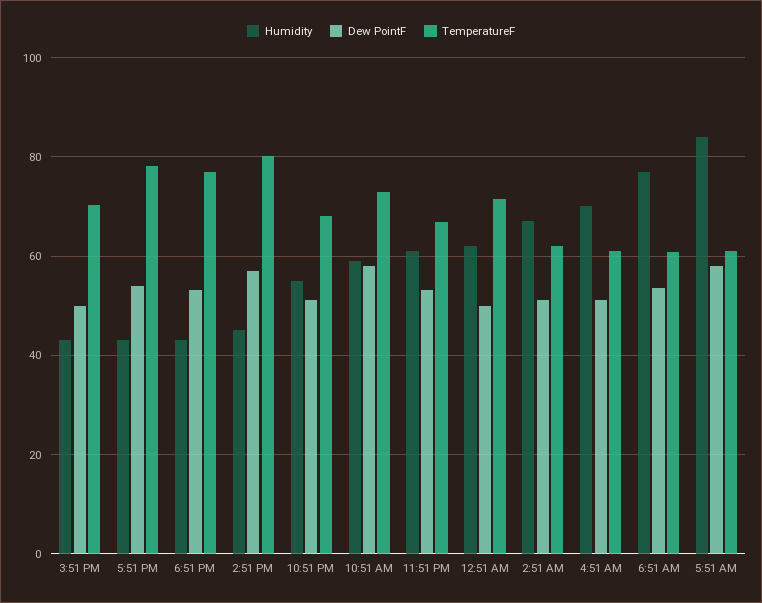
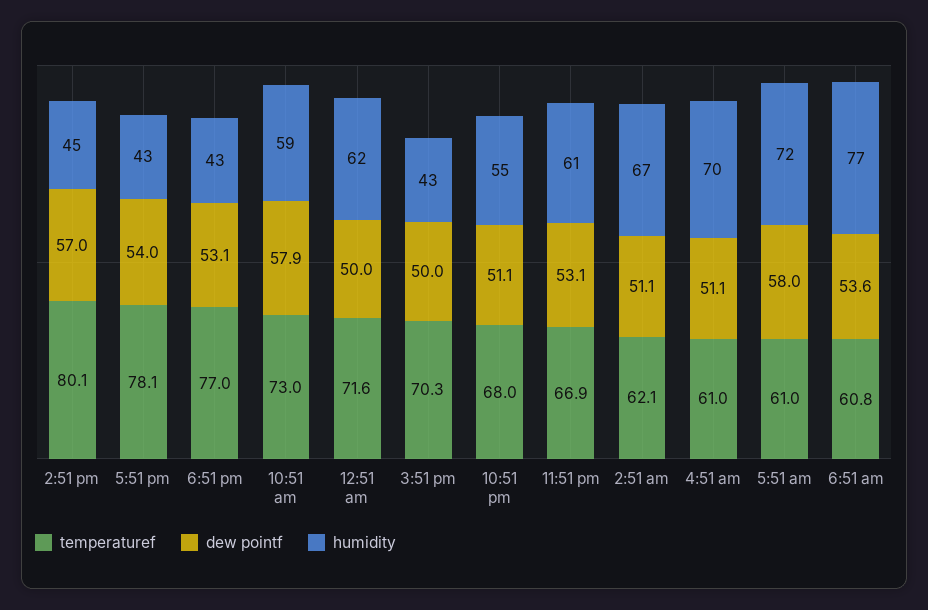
Humidity, 5:51 AM: 84 -> 72

